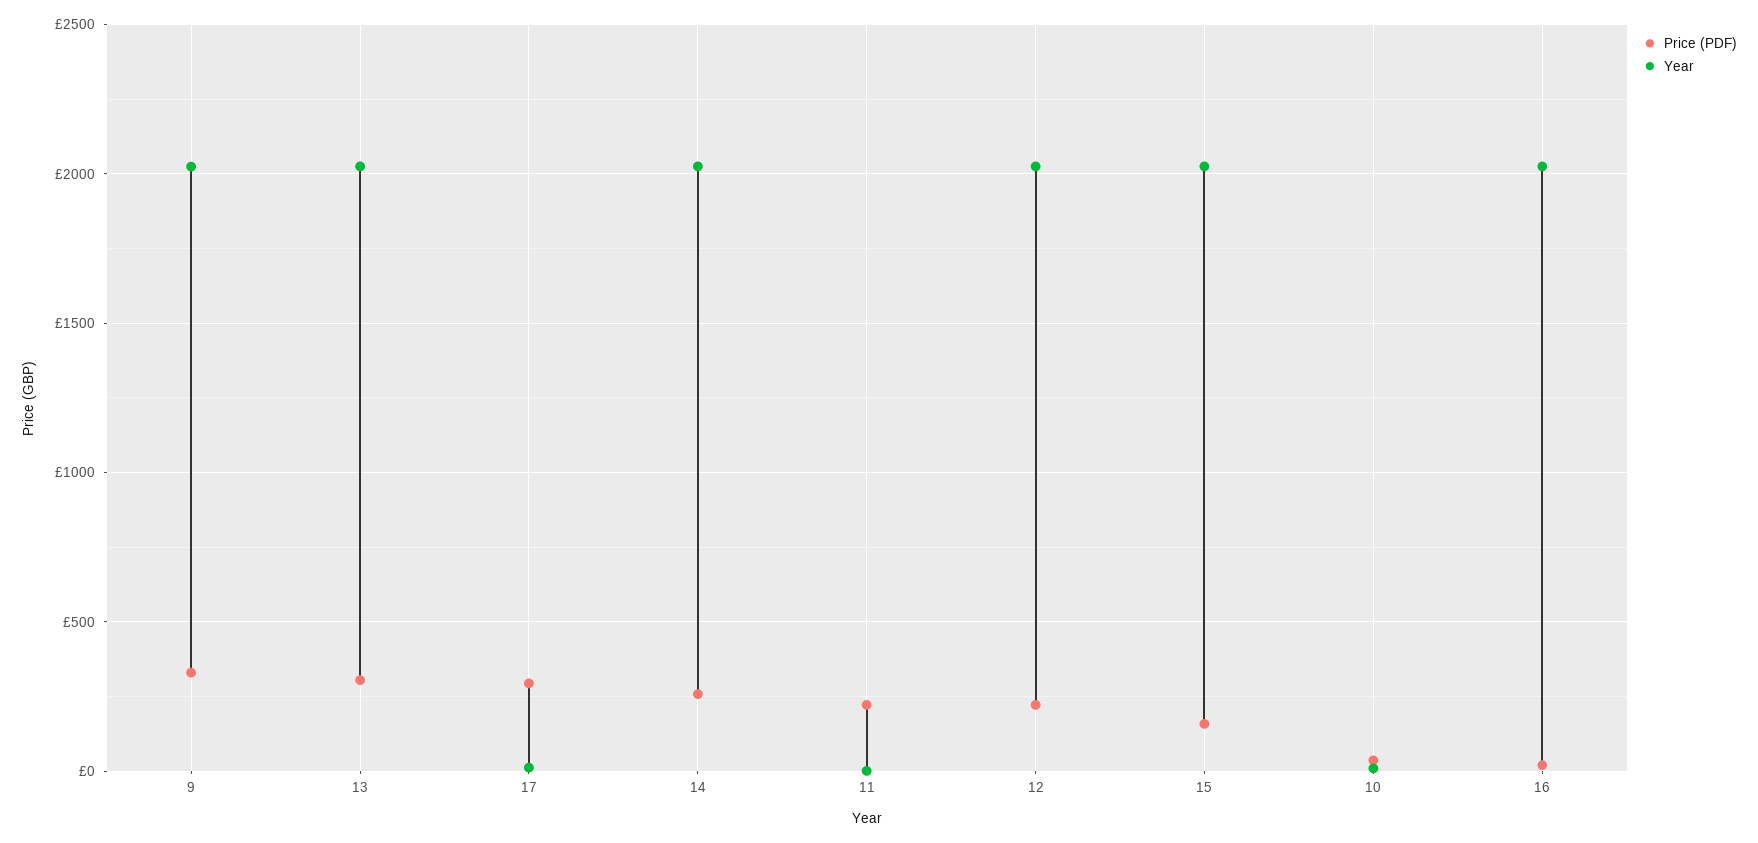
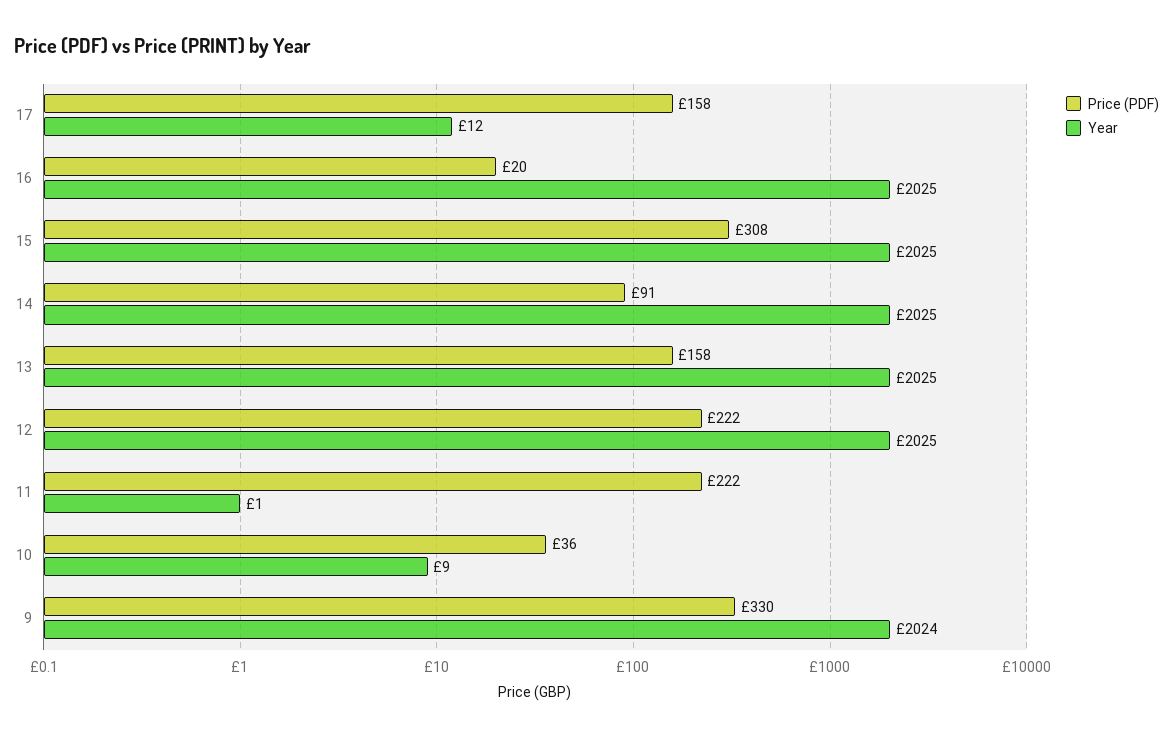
Price (PDF), 13: 300 -> 158
Price (PDF), 17: 300 -> 158
Price (PDF), 14: 250 -> 91
Price (PDF), 15: 150 -> 308

